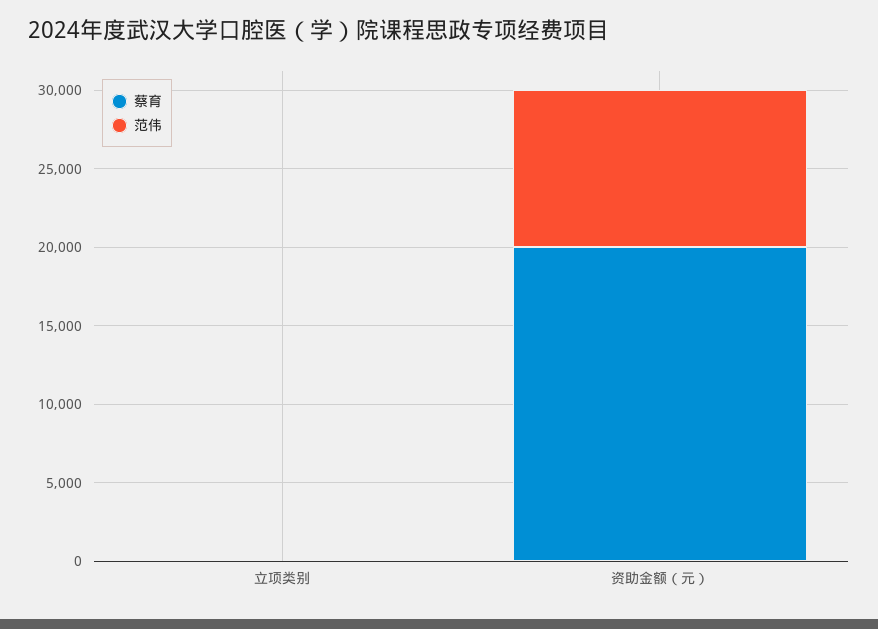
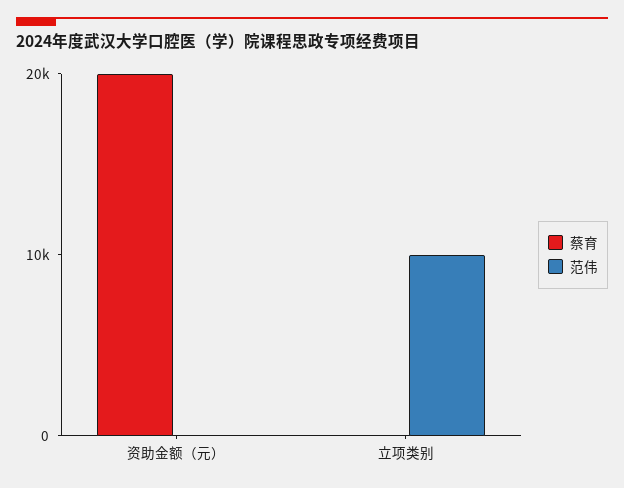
范伟, 立项类别: 0 -> 10000
范伟, 资助金额（元）: 10000 -> 0

